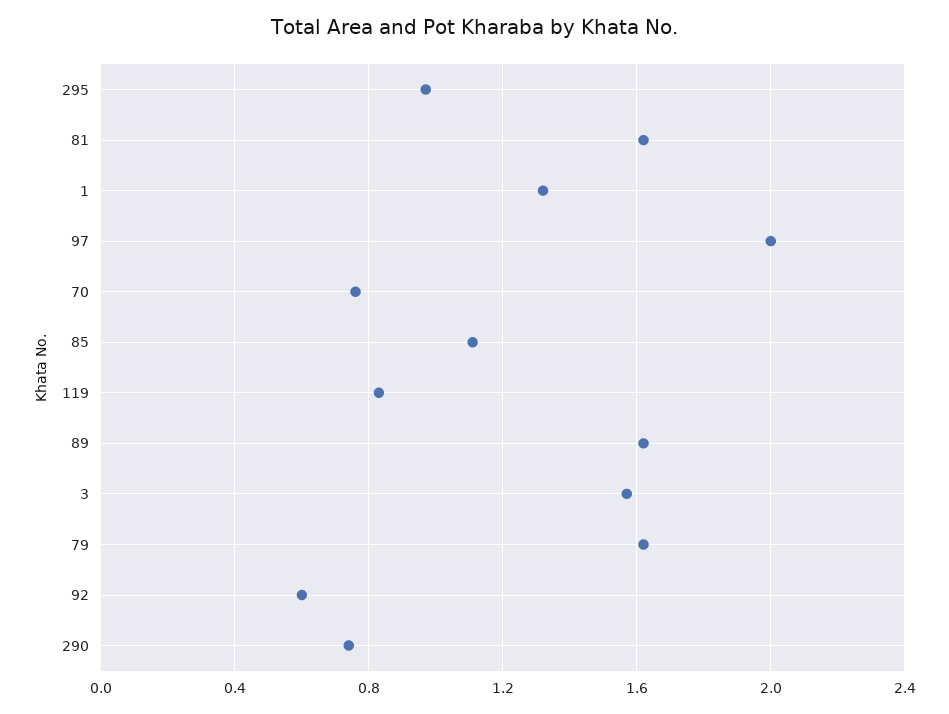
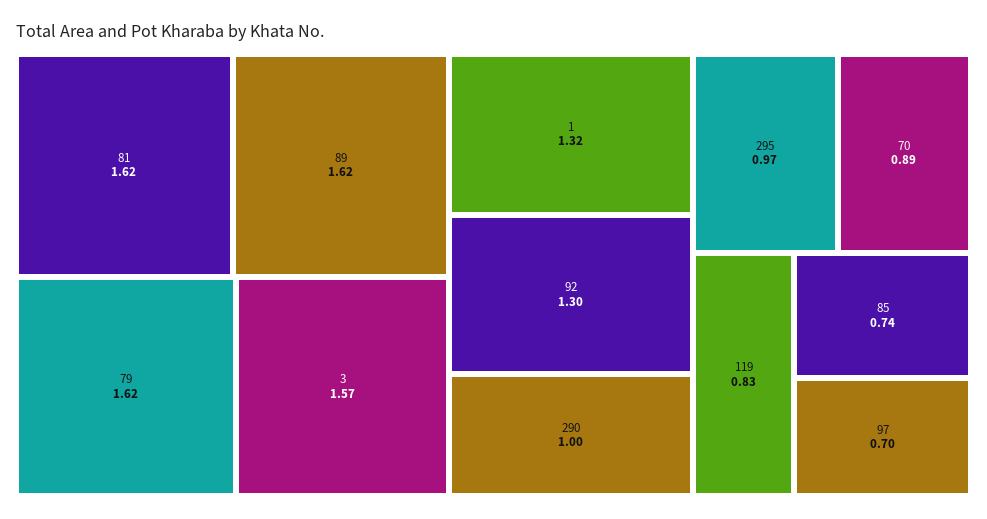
97: 2 -> 0.7
70: 0.75 -> 0.89
85: 1.1 -> 0.74
92: 0.6 -> 1.3
290: 0.75 -> 1

